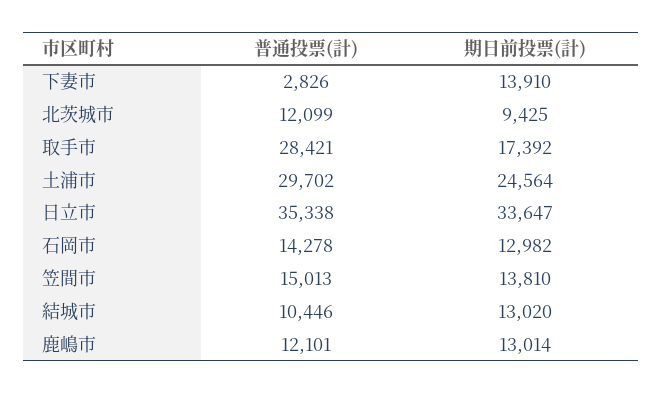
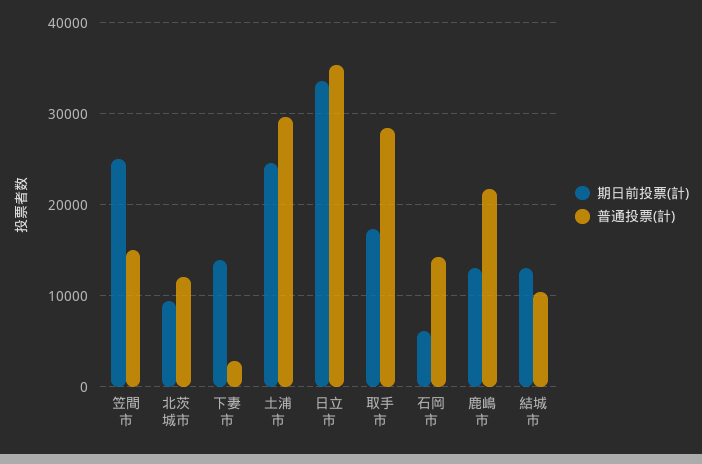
期日前投票(計), 石岡市: 12982 -> 6000
期日前投票(計), 笠間市: 13810 -> 25000
普通投票(計), 鹿嶋市: 12101 -> 22000

